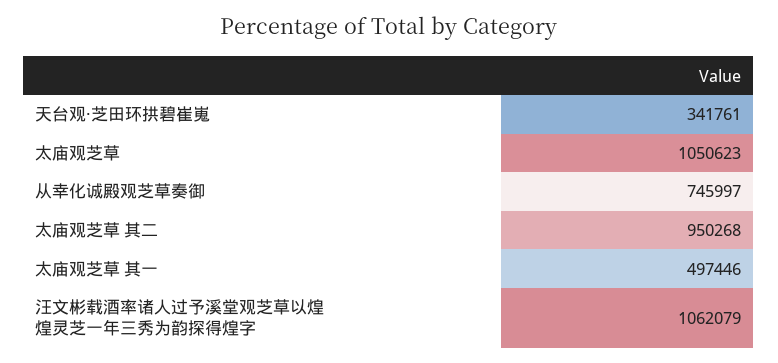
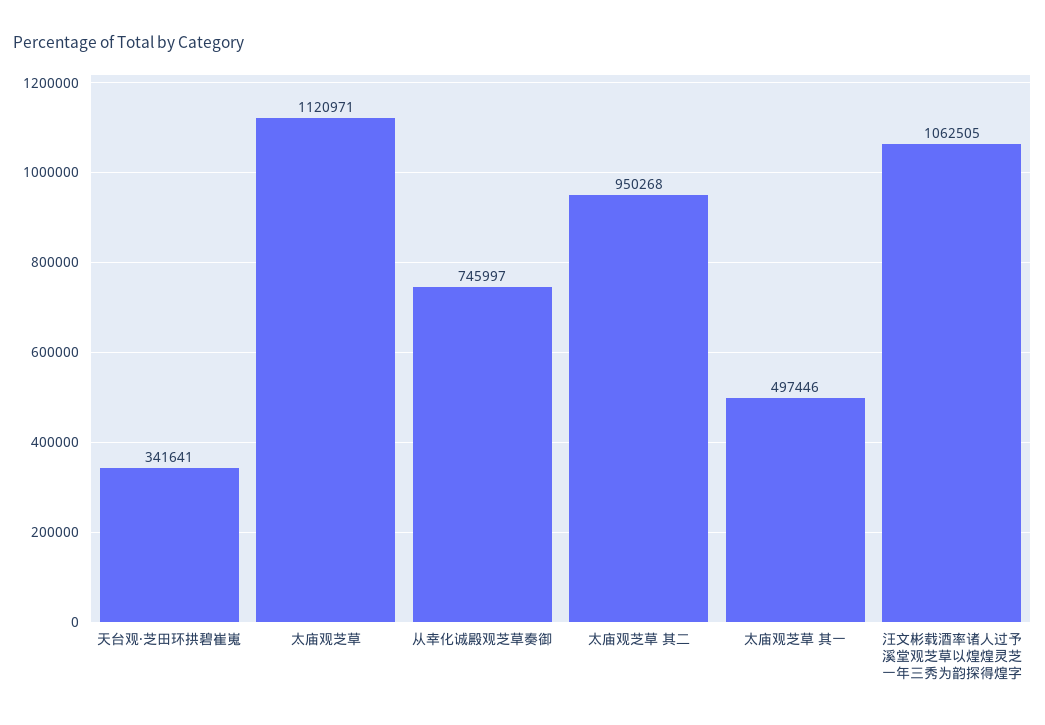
天台观·芝田环拱碧崔嵬: 341761 -> 341641
太庙观芝草: 1050623 -> 1120971
汪文彬载酒率诸人过予溪堂观芝草以煌煌灵芝一年三秀为韵探得煌字: 1062079 -> 1062505

